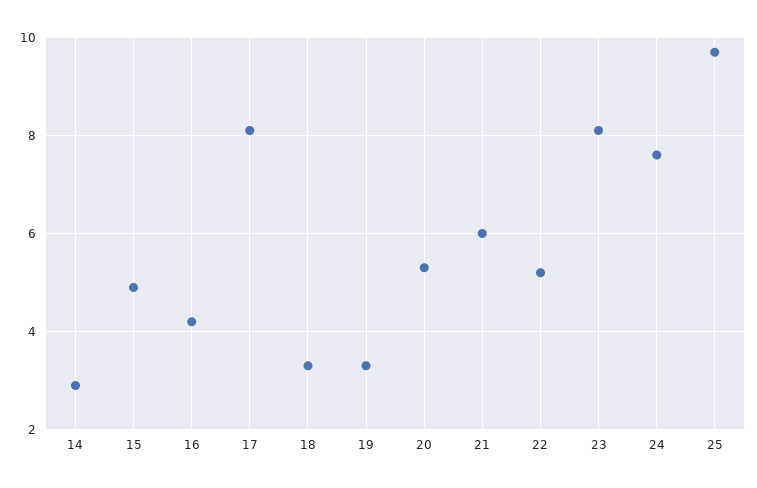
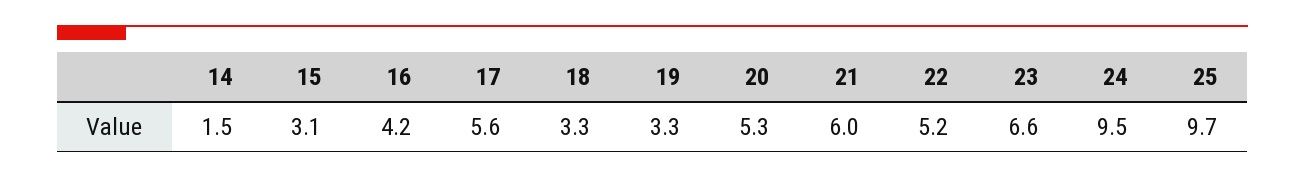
14: 3 -> 1.5
15: 5 -> 3.1
17: 8 -> 5.6
23: 8 -> 6.6
24: 7.5 -> 9.5

